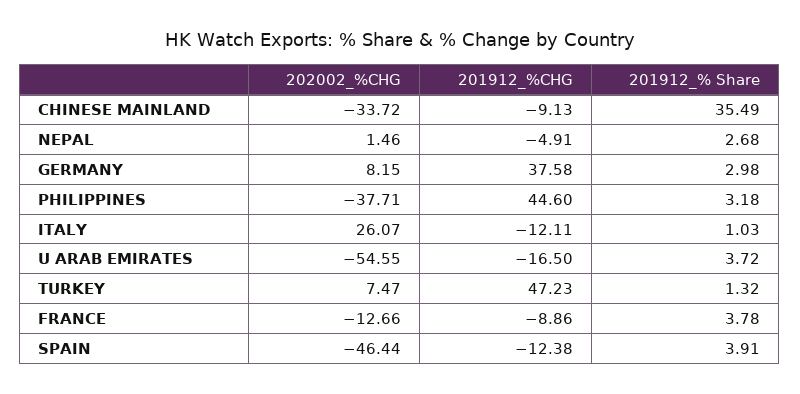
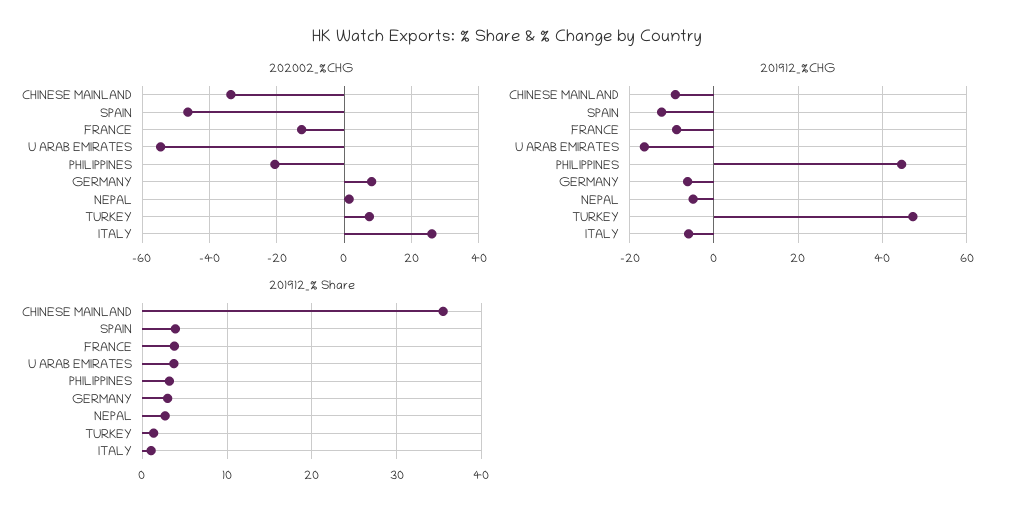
201912_%CHG, GERMANY: 37.58 -> -6
202002_%CHG, PHILIPPINES: -37.71 -> -20
201912_%CHG, ITALY: -12.11 -> -6

